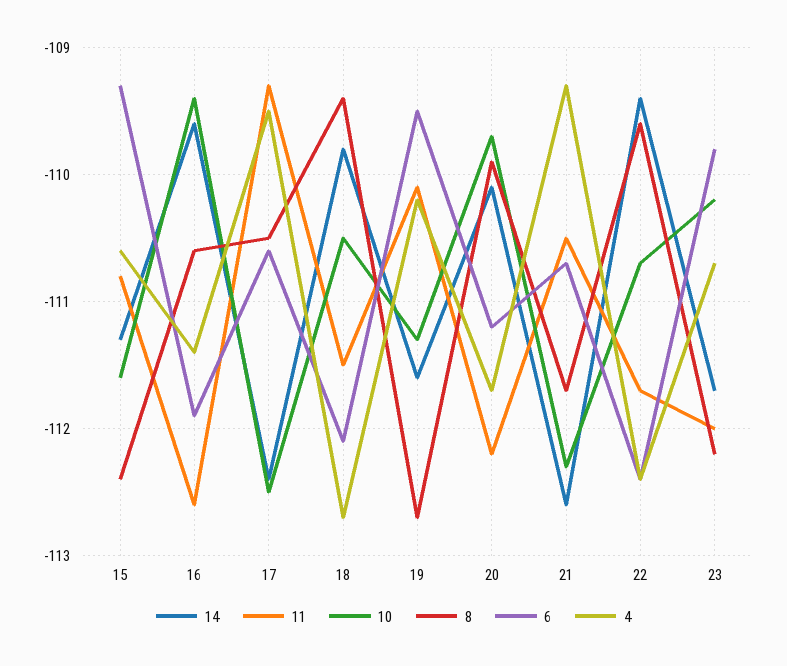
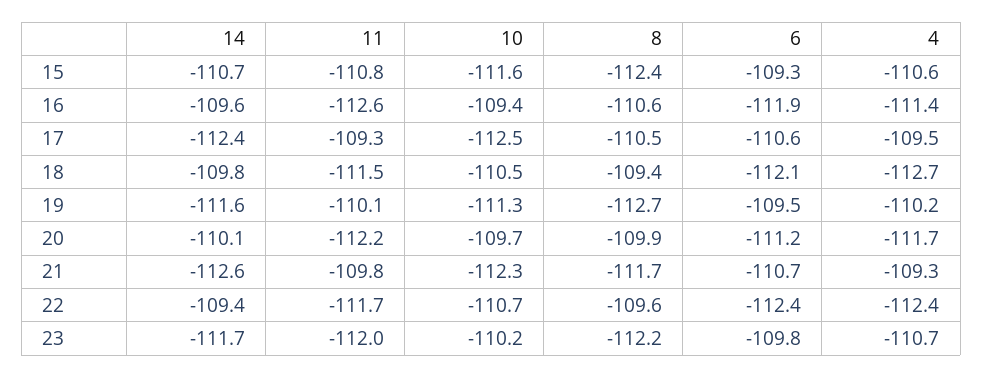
14, 15: -111.3 -> -110.7
11, 21: -110.5 -> -109.8

